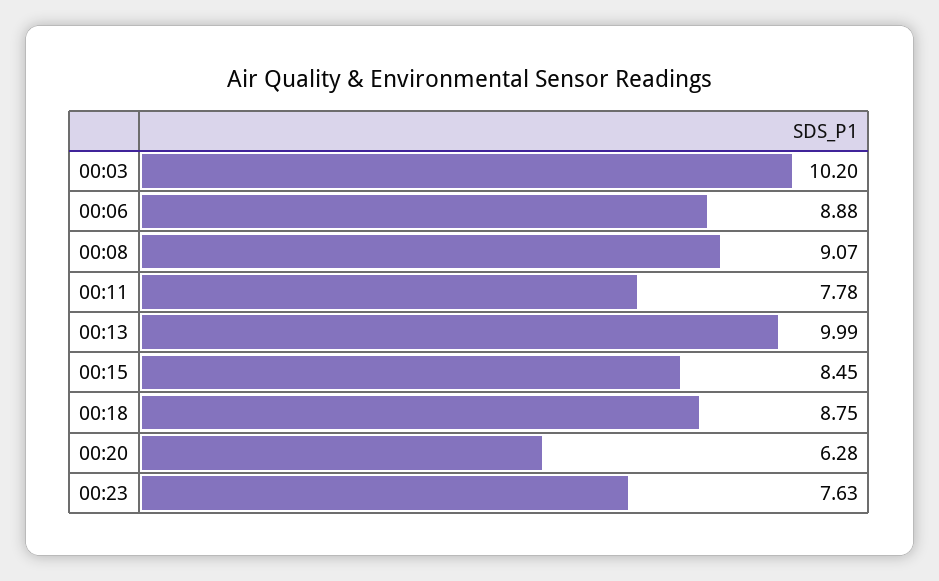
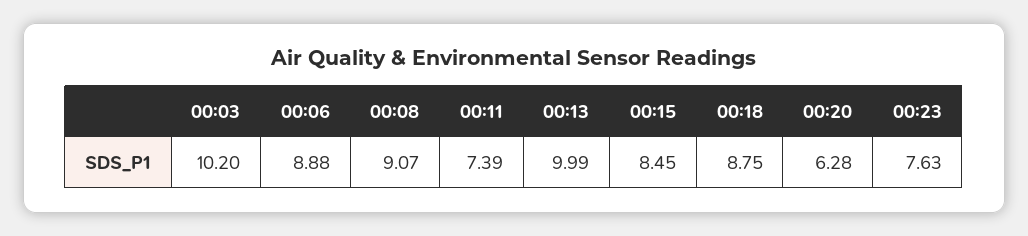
00:11: 7.78 -> 7.39

